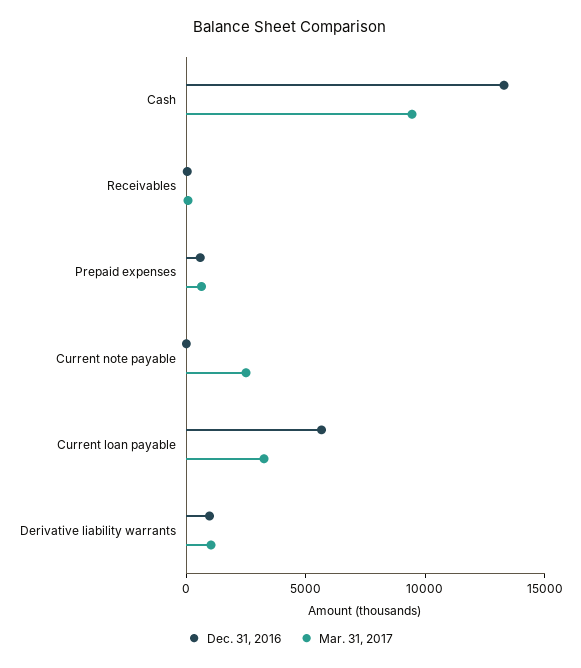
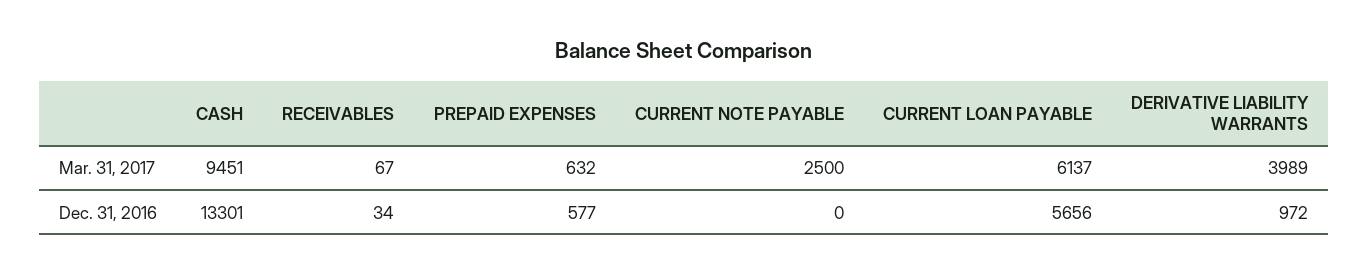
Mar. 31, 2017, Current loan payable: 3000 -> 6137
Mar. 31, 2017, Derivative liability warrants: 1000 -> 3989

